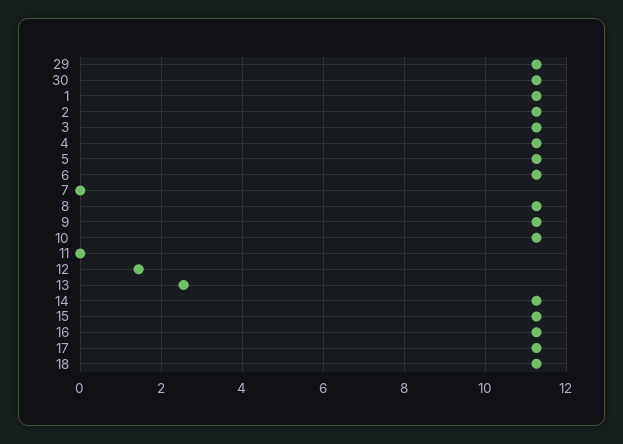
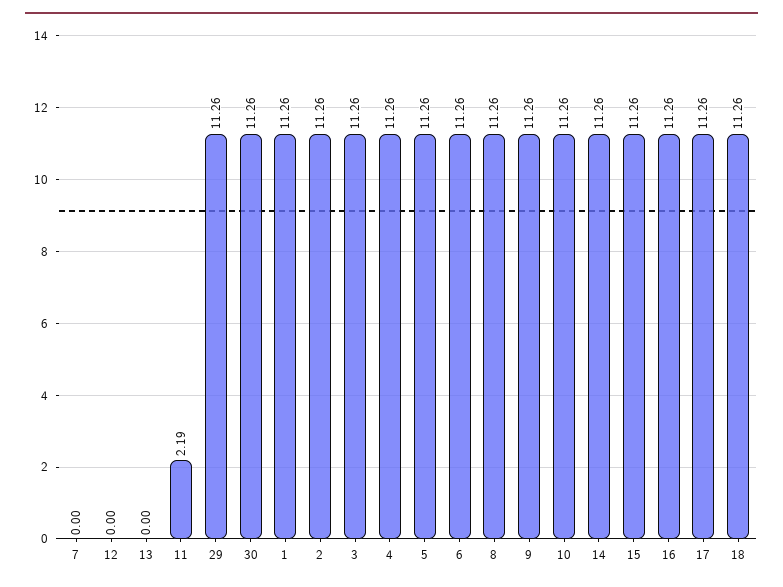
11: 0 -> 2.19
12: 1.4 -> 0
13: 2.6 -> 0

